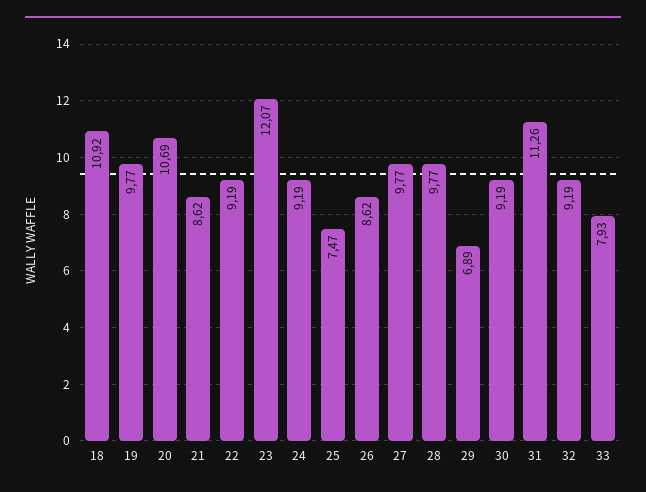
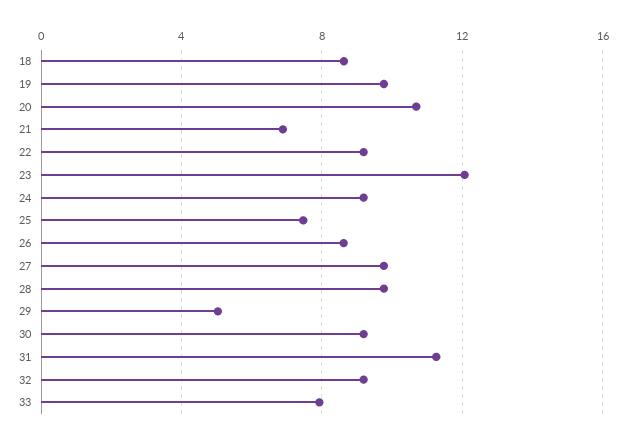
18: 10.92 -> 8.5
21: 8.62 -> 7
29: 6.89 -> 5

